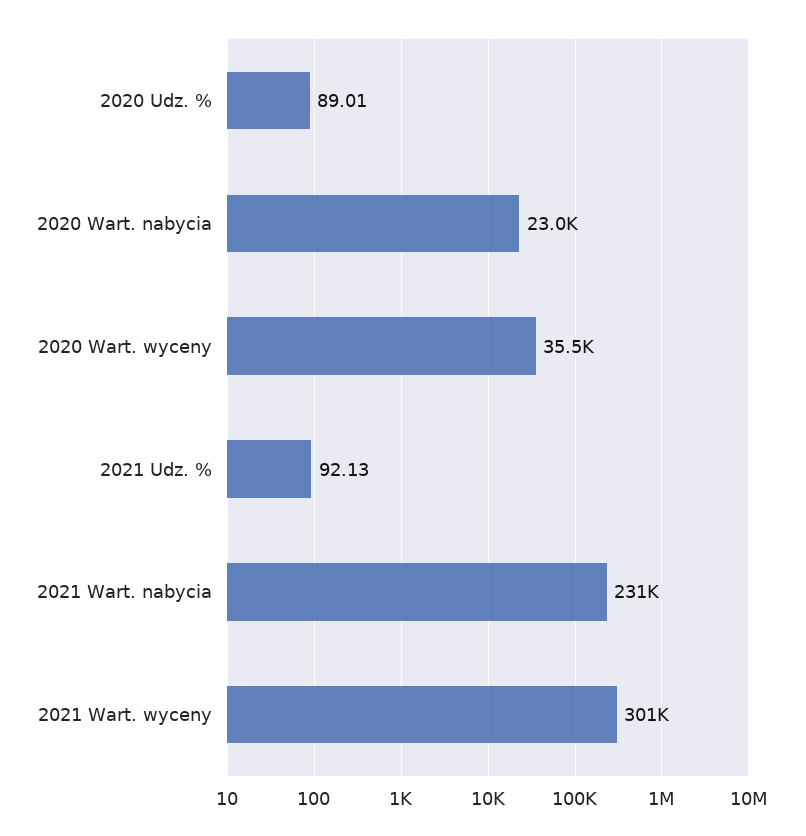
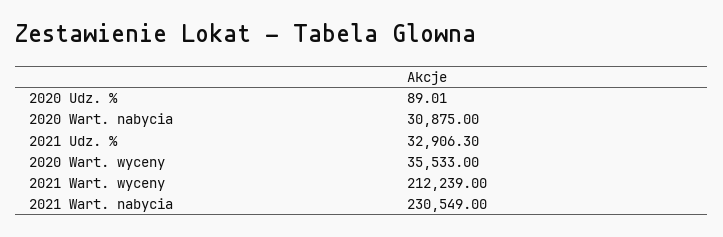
2020 Wart. nabycia: 23000 -> 30875
2021 Udz. %: 92.13 -> 32906.3
2021 Wart. wyceny: 301000 -> 212239

